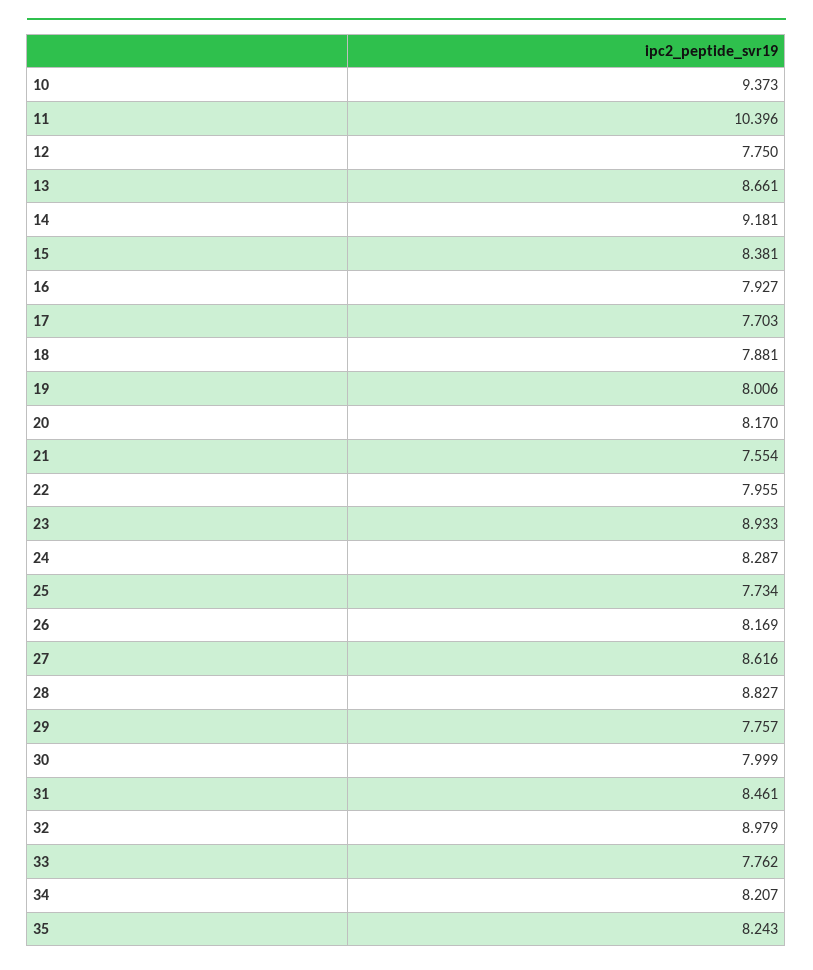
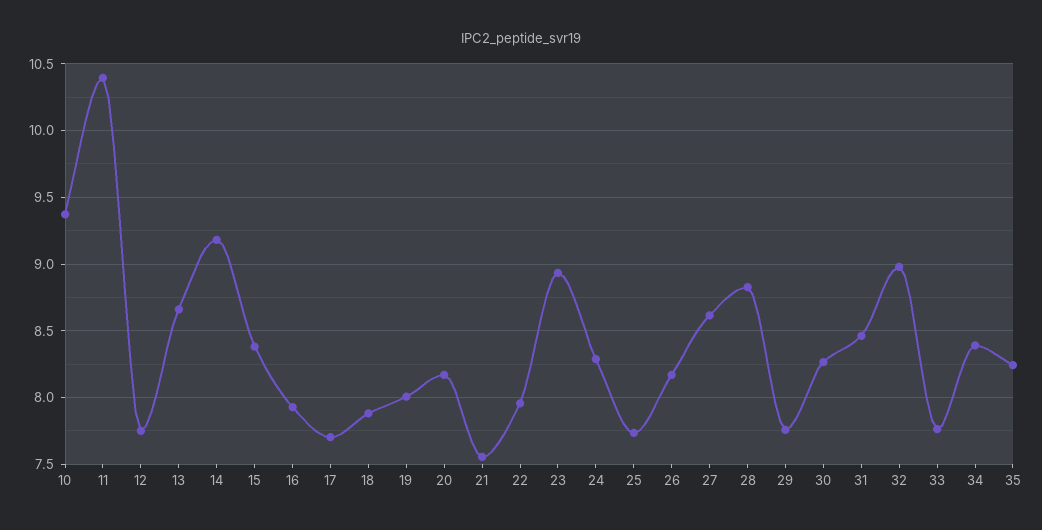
30: 7.999 -> 8.25
34: 8.207 -> 8.4

